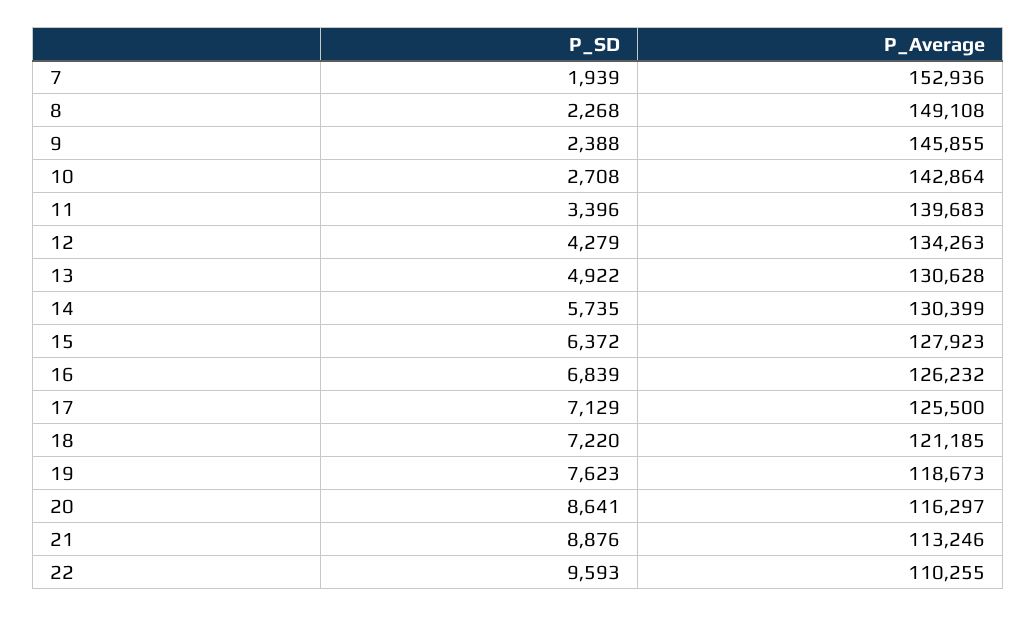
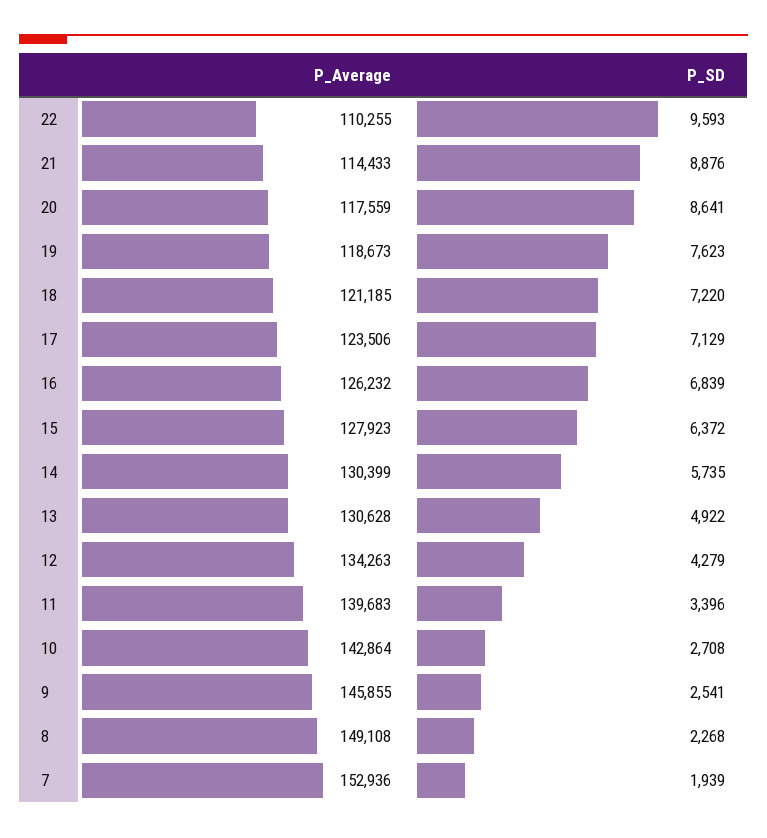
P_SD, 9: 2388 -> 2541
P_Average, 17: 125500 -> 123506
P_Average, 20: 116297 -> 117559
P_Average, 21: 113246 -> 114433

